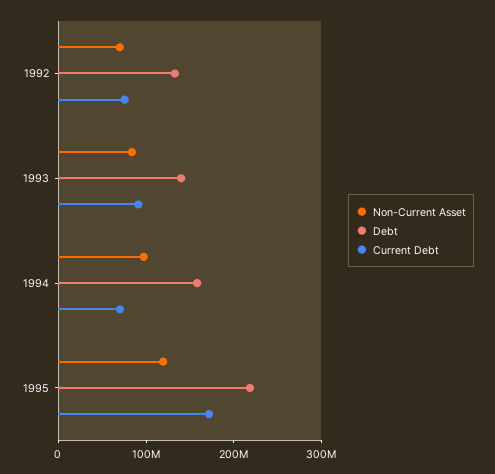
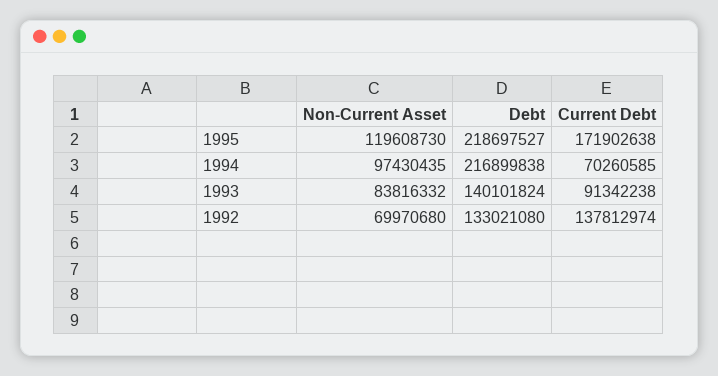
Current Debt, 1992: 80000000 -> 137812974
Debt, 1994: 160000000 -> 216899838

